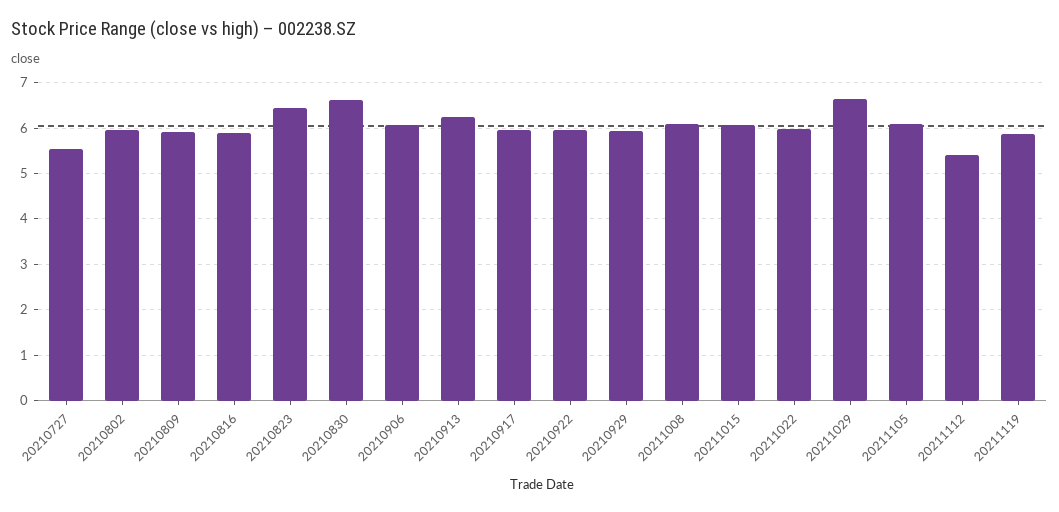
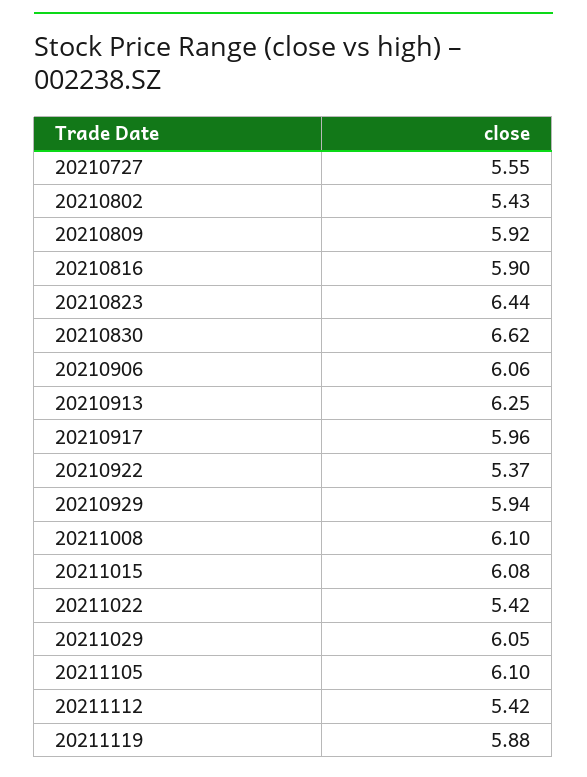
20210802: 6 -> 5.43
20210922: 6 -> 5.37
20211022: 6 -> 5.42
20211029: 6.6 -> 6.05

